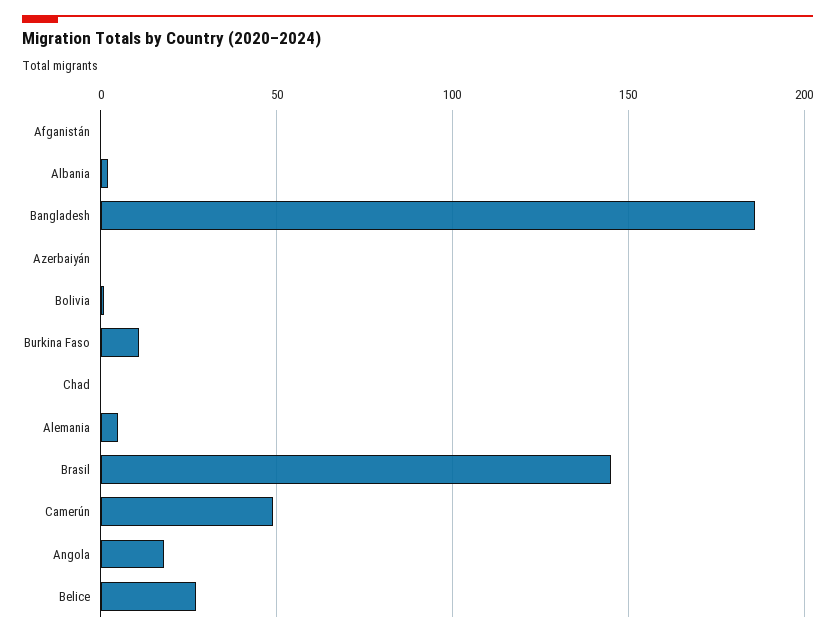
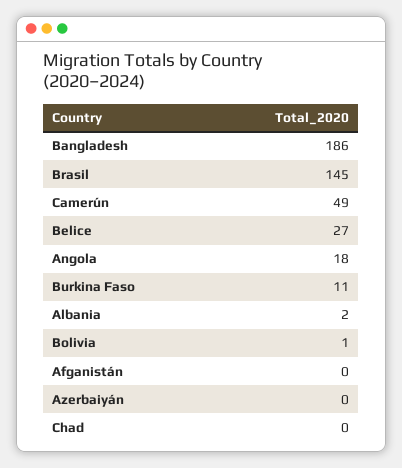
Alemania: 5 -> none

